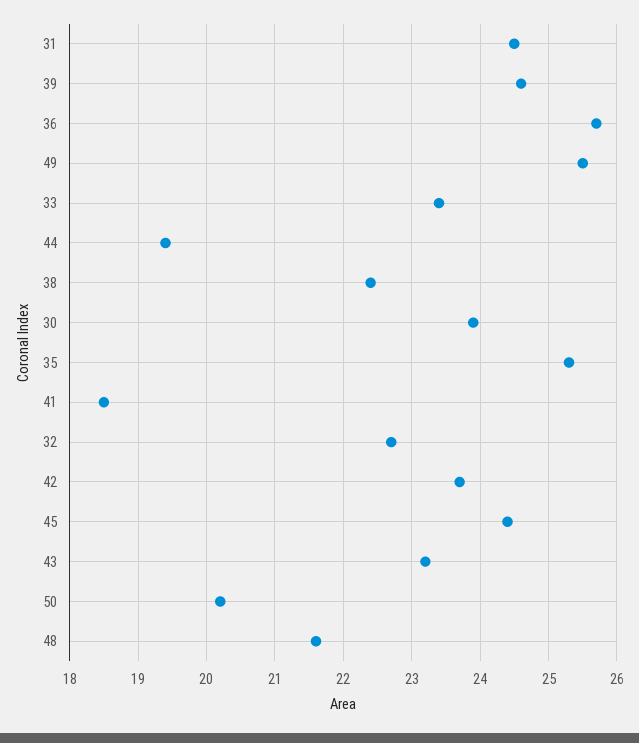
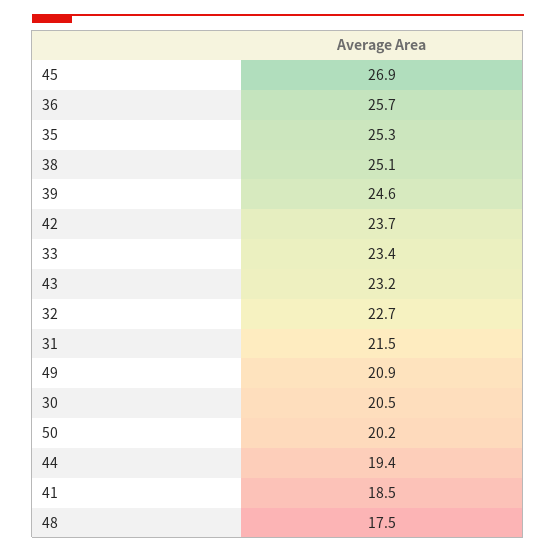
31: 24.5 -> 21.5
49: 25.5 -> 20.9
38: 22.4 -> 25.1
30: 23.9 -> 20.5
45: 24.4 -> 26.9
48: 21.6 -> 17.5

